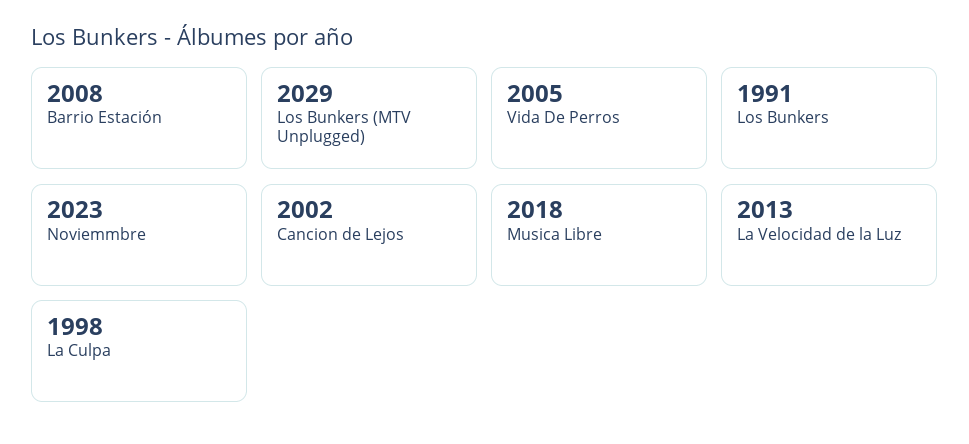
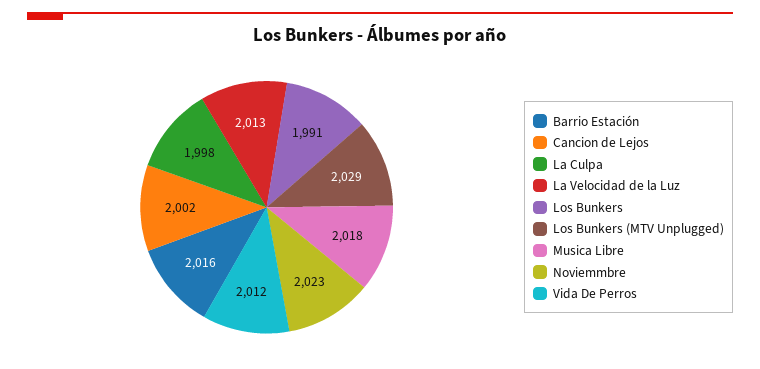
Barrio Estación: 2008 -> 2016
Vida De Perros: 2005 -> 2012

